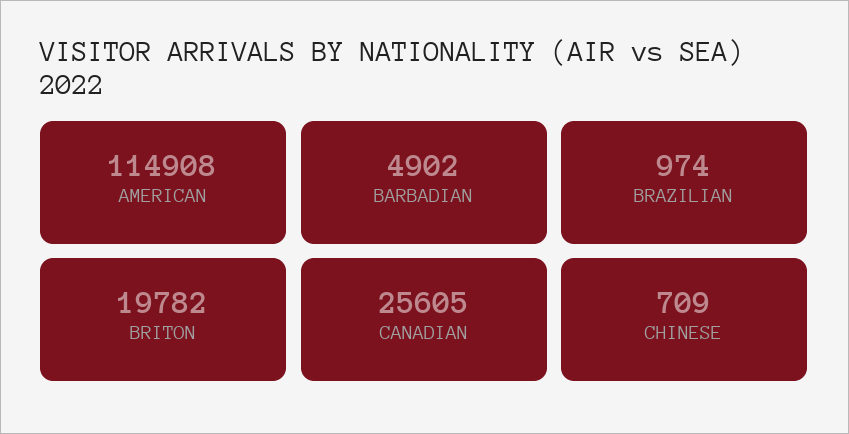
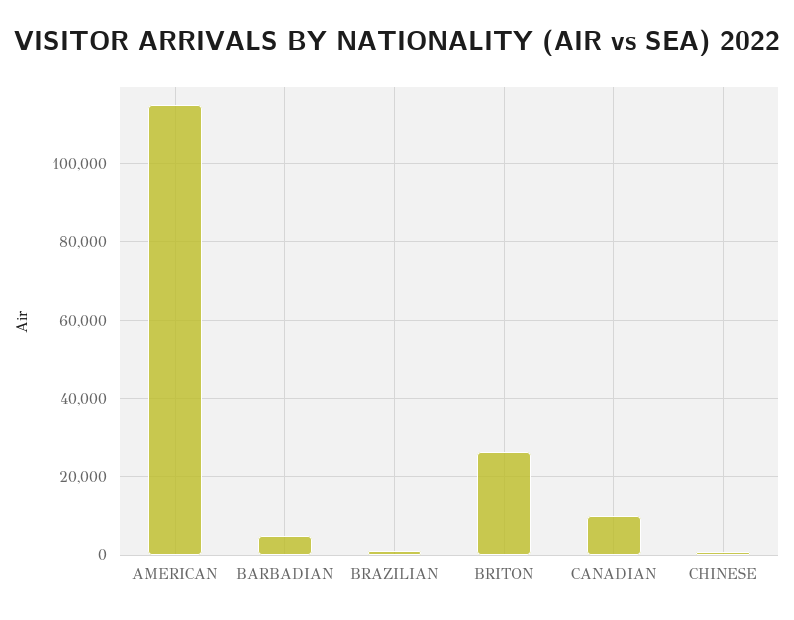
BRITON: 19782 -> 26000
CANADIAN: 25605 -> 10000

